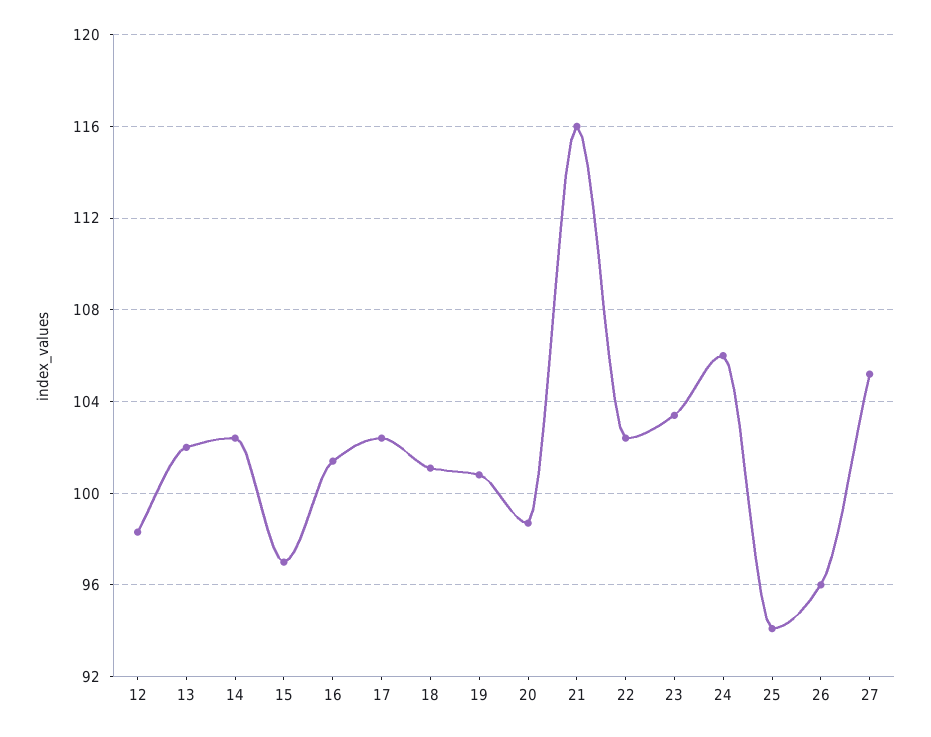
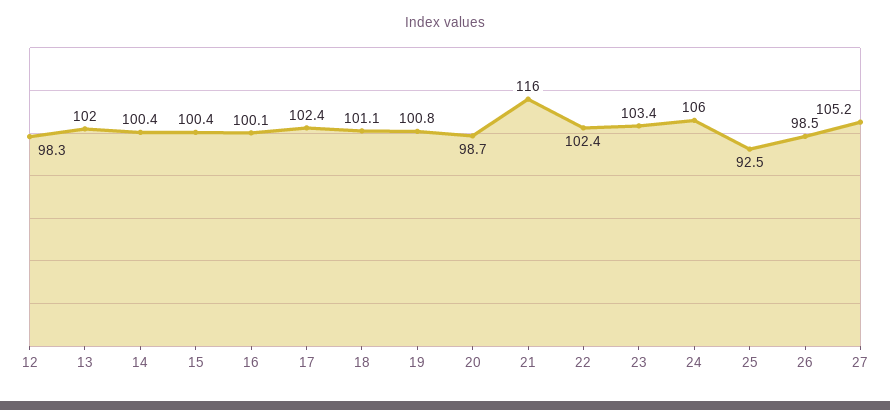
14: 102.5 -> 100.4
15: 97 -> 100.4
16: 101.5 -> 100.1
25: 94 -> 92.5
26: 96 -> 98.5

